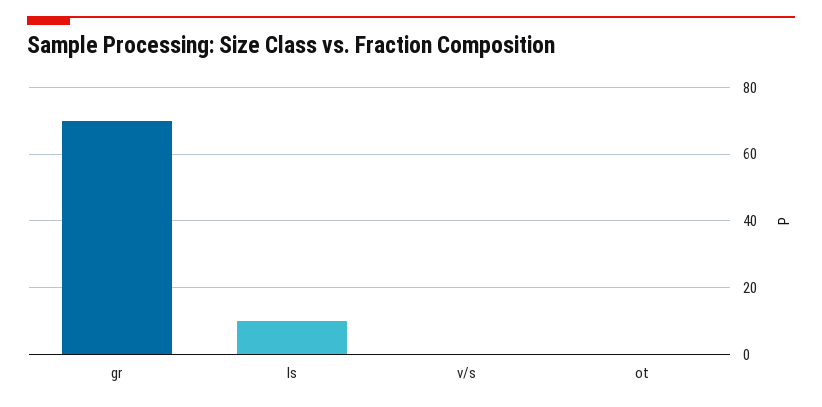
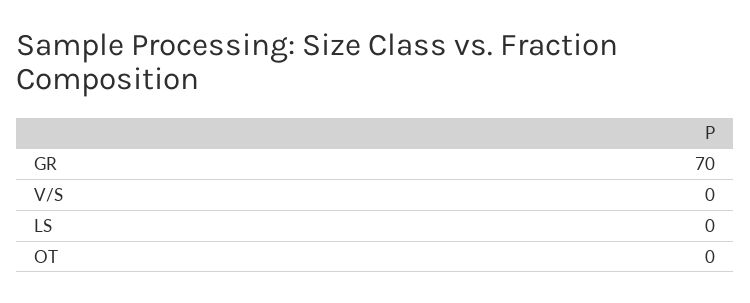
ls: 10 -> 0

